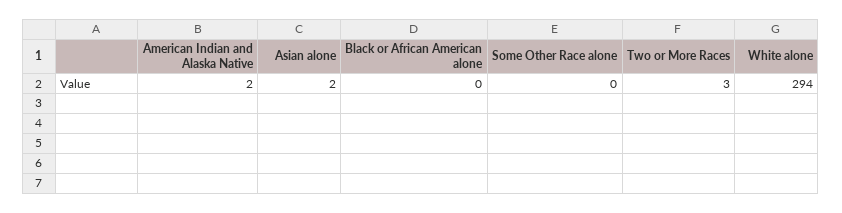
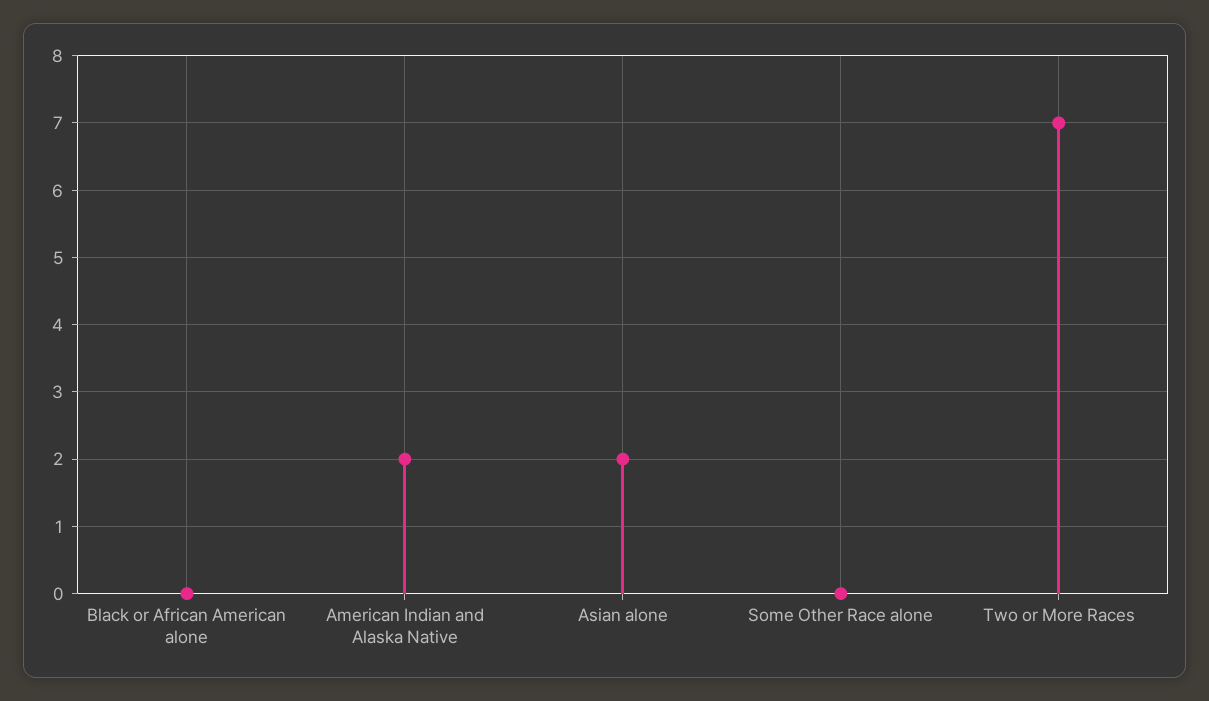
Two or More Races: 3 -> 7
White alone: 294 -> none

